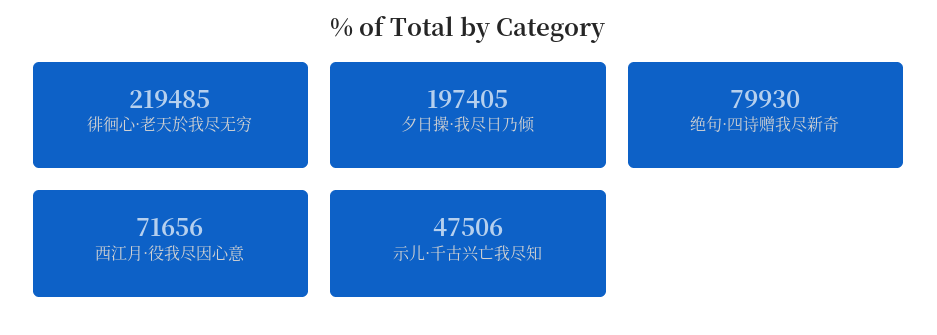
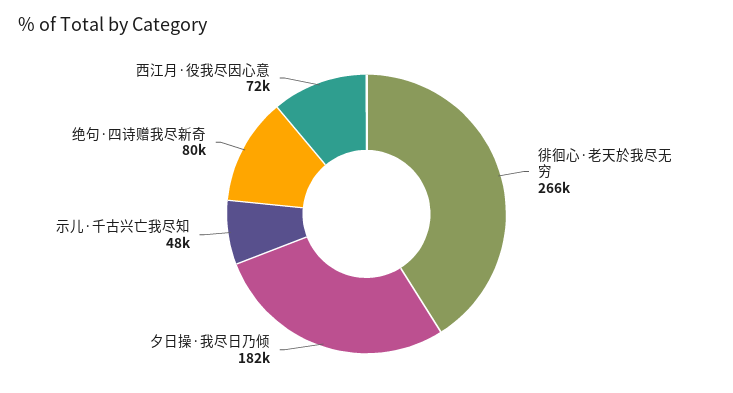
徘徊心·老天於我尽无穷: 219485 -> 266000
夕日操·我尽日乃倾: 197405 -> 182000

